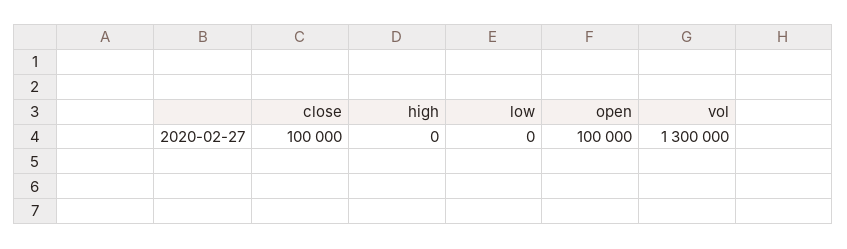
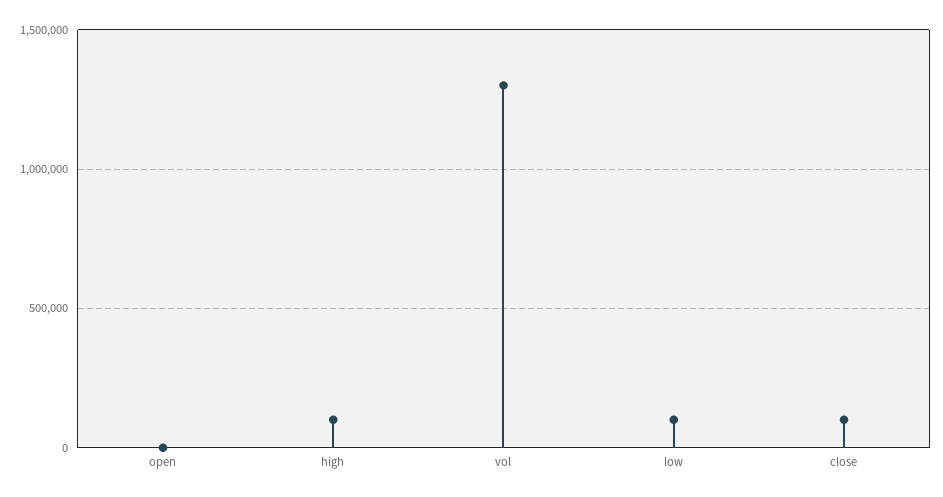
high: 0 -> 100000
low: 0 -> 100000
open: 100000 -> 0

